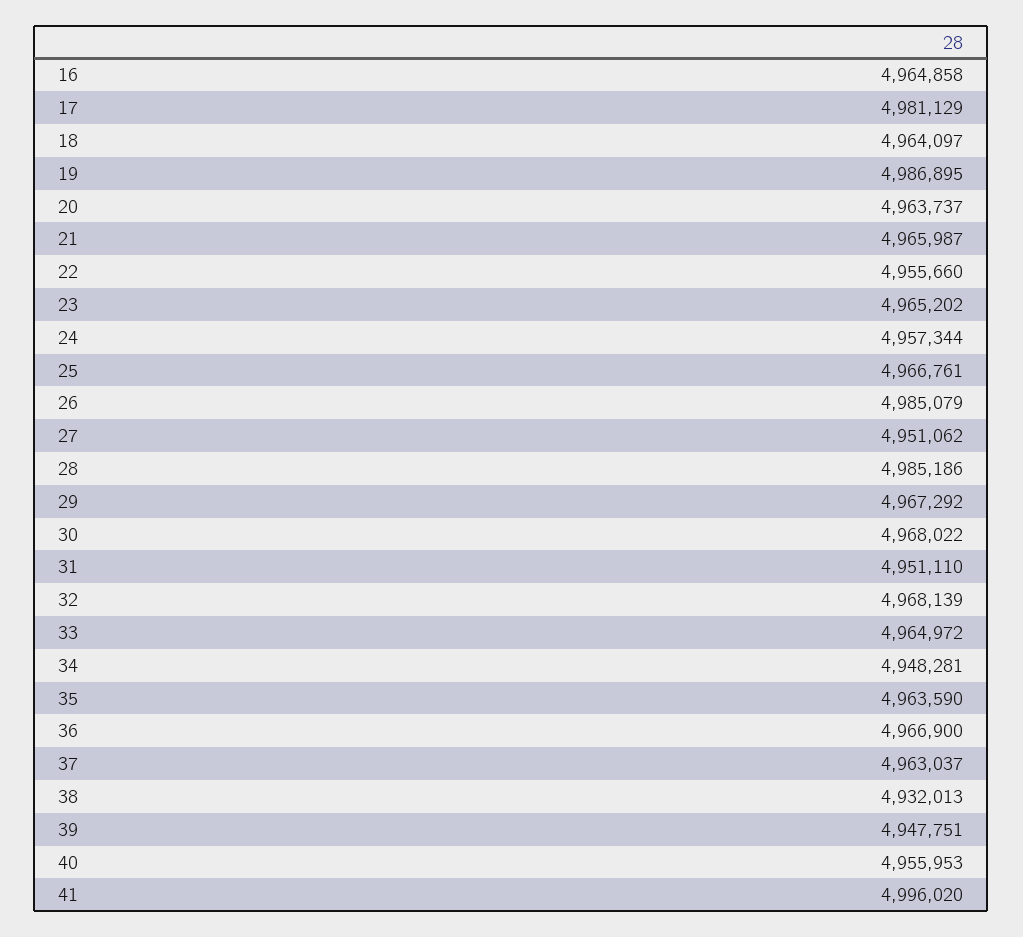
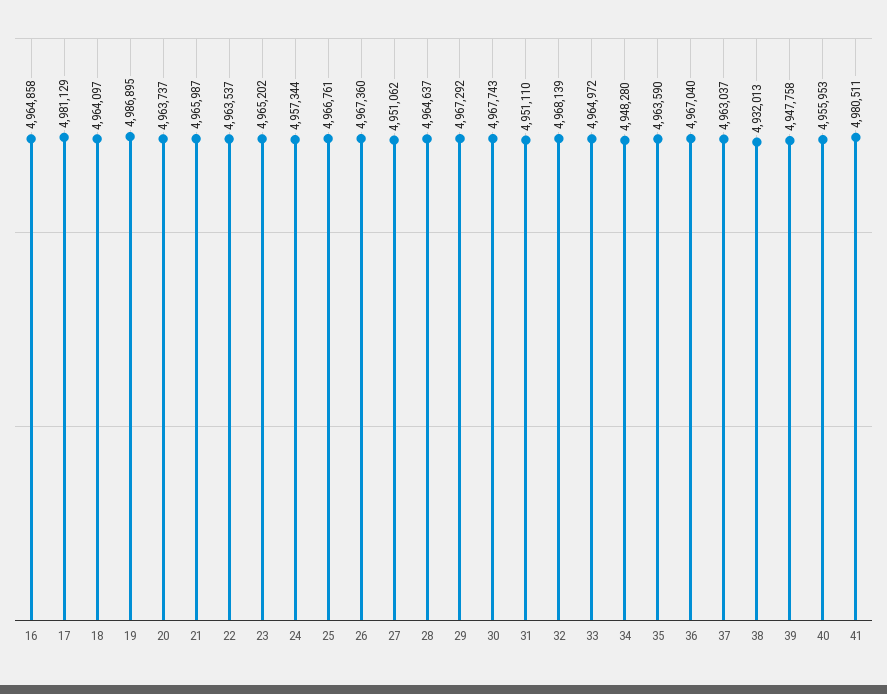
22: 4955660 -> 4963537
26: 4985079 -> 4967360
28: 4985186 -> 4964637
30: 4968022 -> 4967743
34: 4948281 -> 4948280
36: 4966900 -> 4967040
39: 4947751 -> 4947758
41: 4996020 -> 4980511

